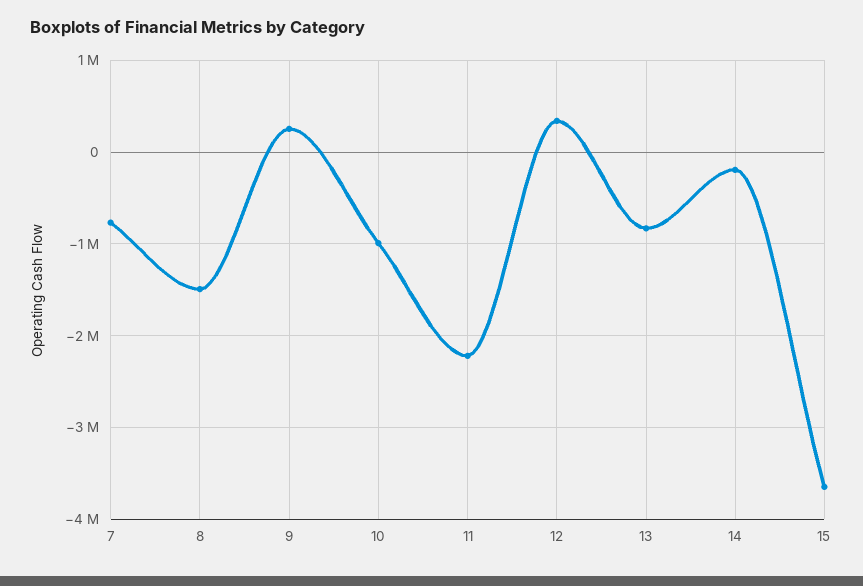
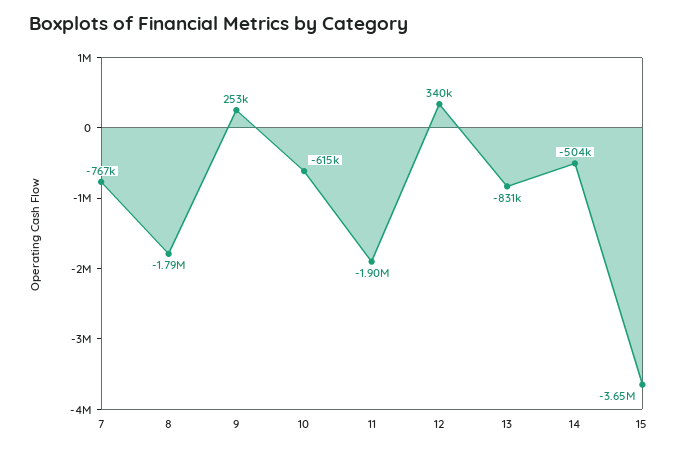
8: -1500000 -> -1790000
10: -1000000 -> -615000
11: -2200000 -> -1900000
14: -200000 -> -504000

